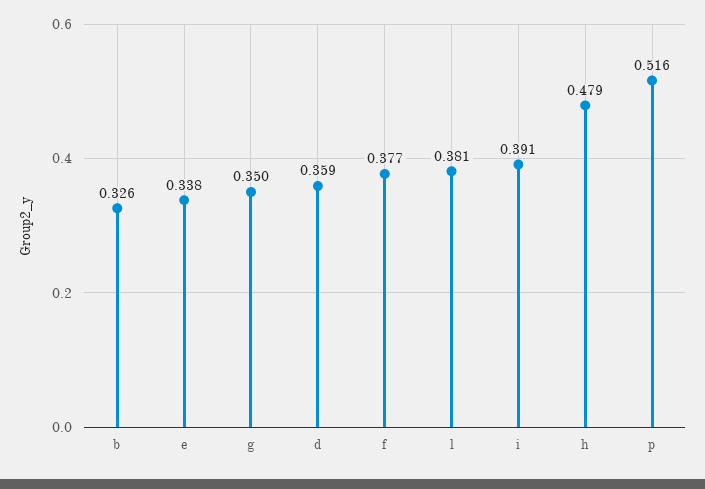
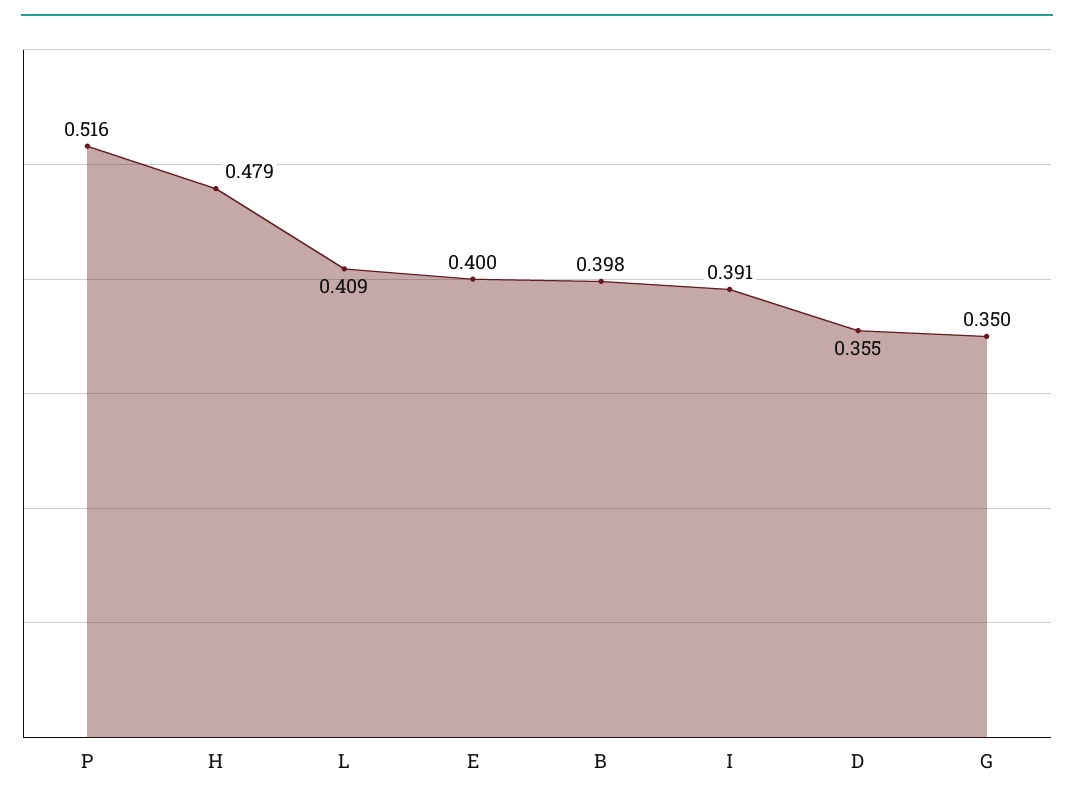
b: 0.326 -> 0.398
e: 0.338 -> 0.4
d: 0.359 -> 0.355
f: 0.377 -> none
l: 0.381 -> 0.409

